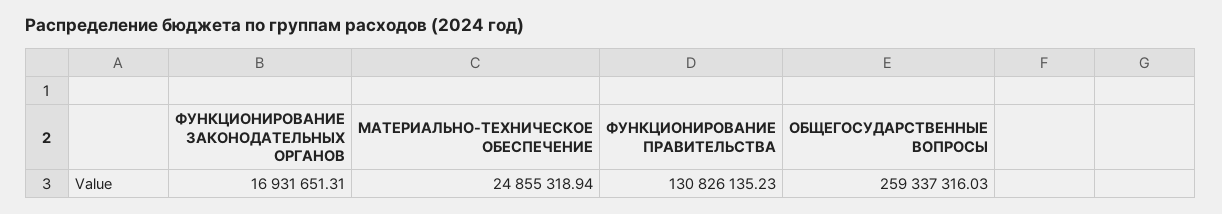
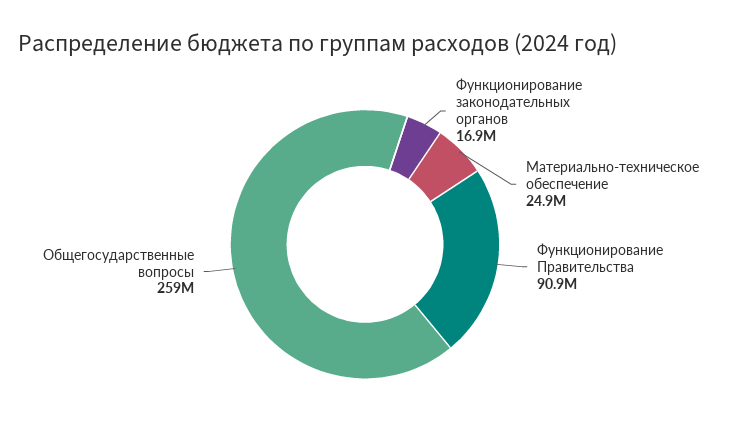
ФУНКЦИОНИРОВАНИЕ ПРАВИТЕЛЬСТВА: 130826135.23 -> 90900000

